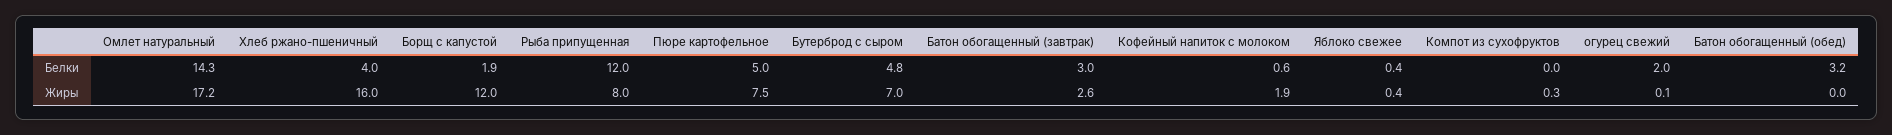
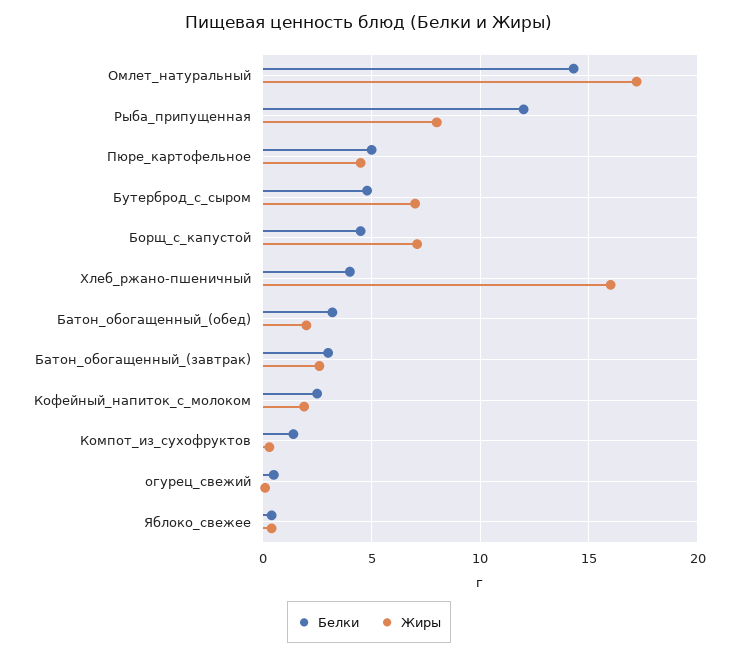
Белки, Борщ с капустой: 1.9 -> 4.5
Белки, Кофейный напиток с молоком: 0.6 -> 2.5
Белки, Компот из сухофруктов: 0 -> 1.5
Белки, огурец свежий: 2 -> 0.5
Жиры, Борщ с капустой: 12 -> 7
Жиры, Пюре картофельное: 7.5 -> 4.5
Жиры, Батон обогащенный (обед): 0 -> 2

